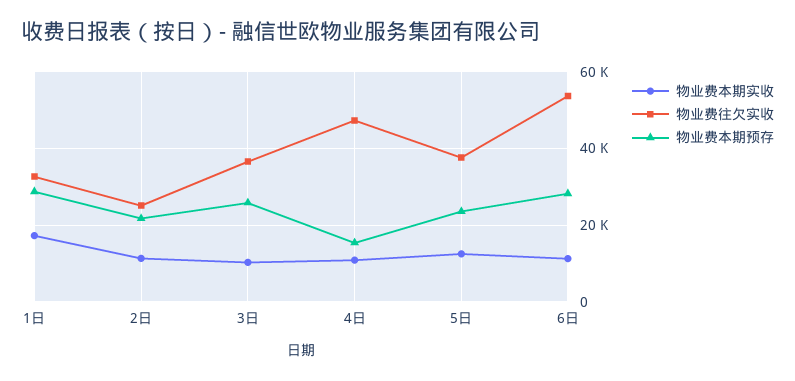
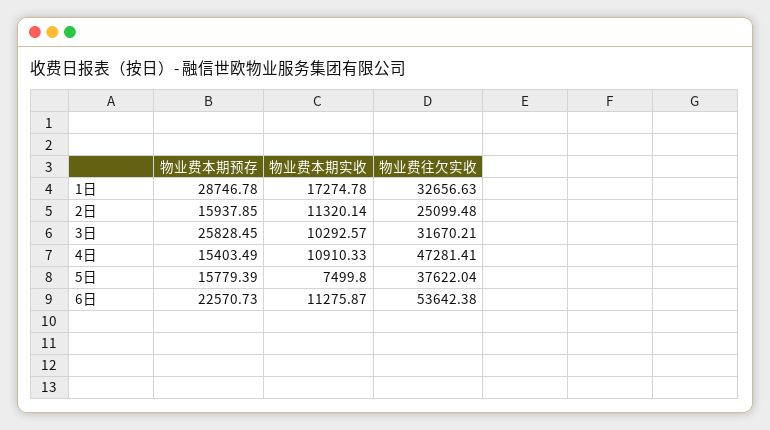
物业费本期预存, 2日: 22000 -> 15937.85
物业费往欠实收, 3日: 36000 -> 31670.21
物业费本期实收, 5日: 12000 -> 7499.8
物业费本期预存, 5日: 24000 -> 15779.39
物业费本期预存, 6日: 28000 -> 22570.73

